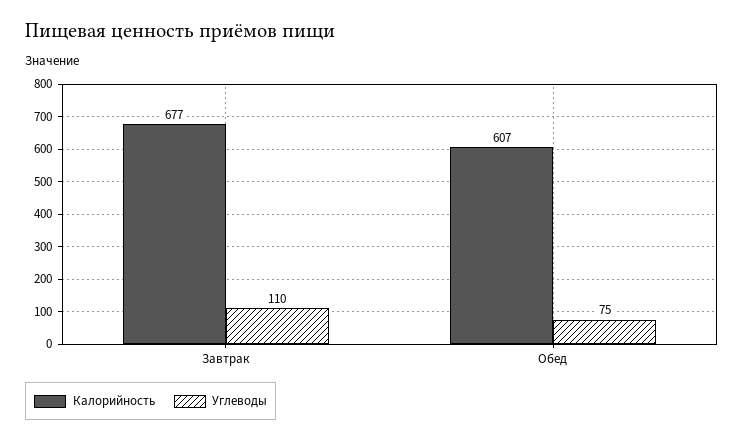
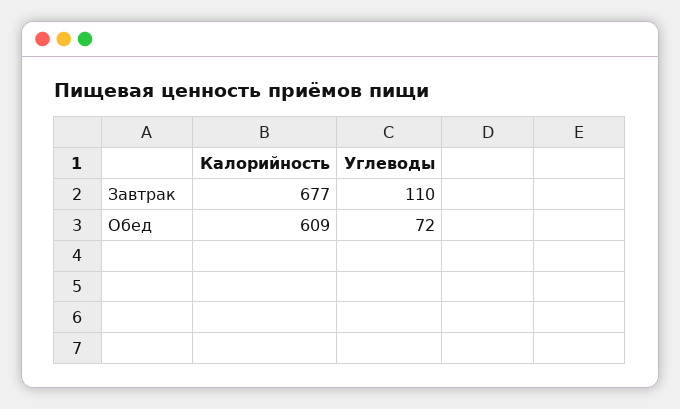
Калорийность, Обед: 607 -> 609
Углеводы, Обед: 75 -> 72

